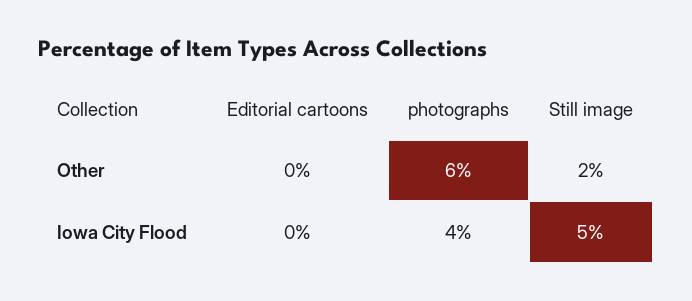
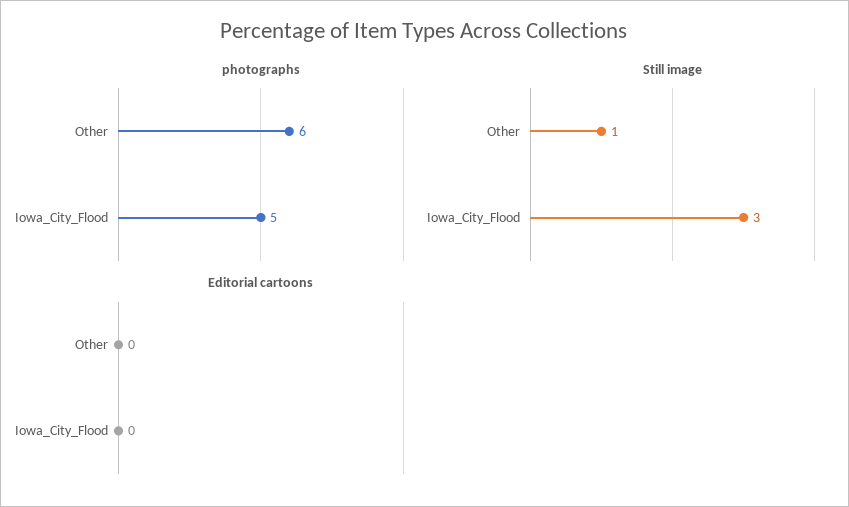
Still image, Other: 2 -> 1
photographs, Iowa City Flood: 4 -> 5
Still image, Iowa City Flood: 5 -> 3

